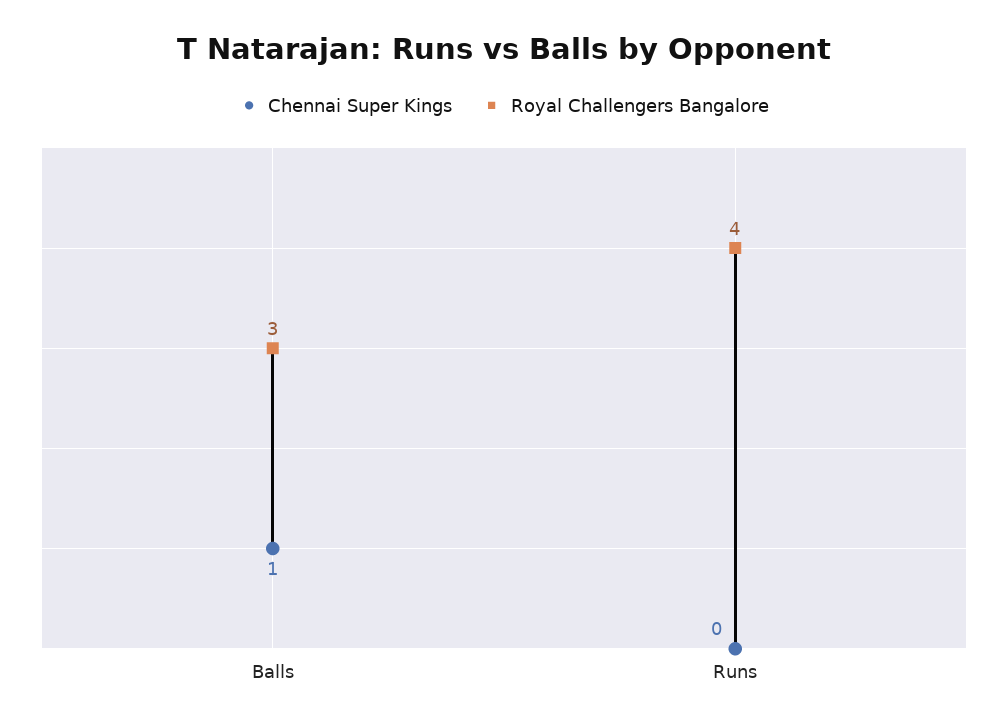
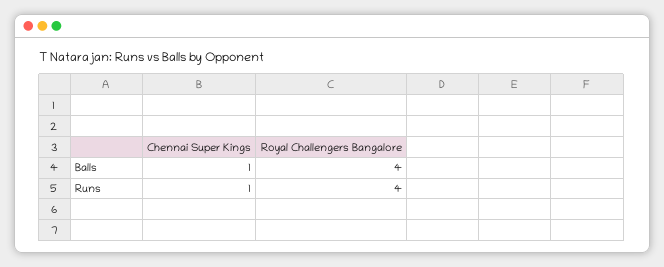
Royal Challengers Bangalore, Balls: 3 -> 4
Chennai Super Kings, Runs: 0 -> 1

